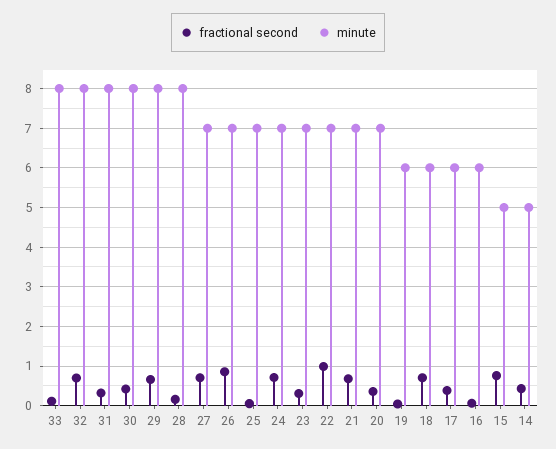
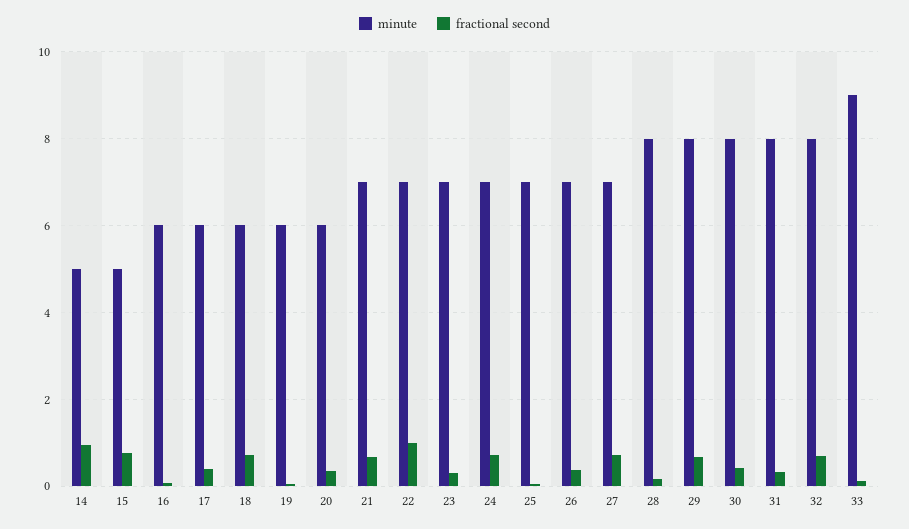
minute, 33: 8 -> 9
fractional second, 26: 0.8 -> 0.4
minute, 20: 7 -> 6
fractional second, 14: 0.4 -> 1

